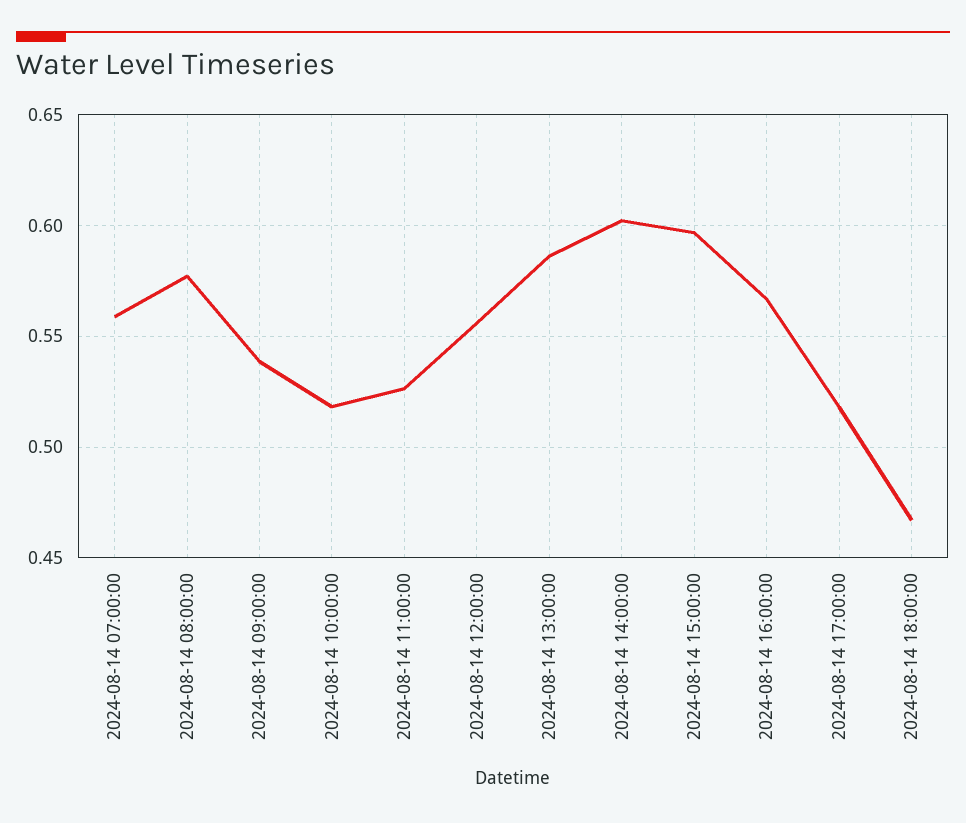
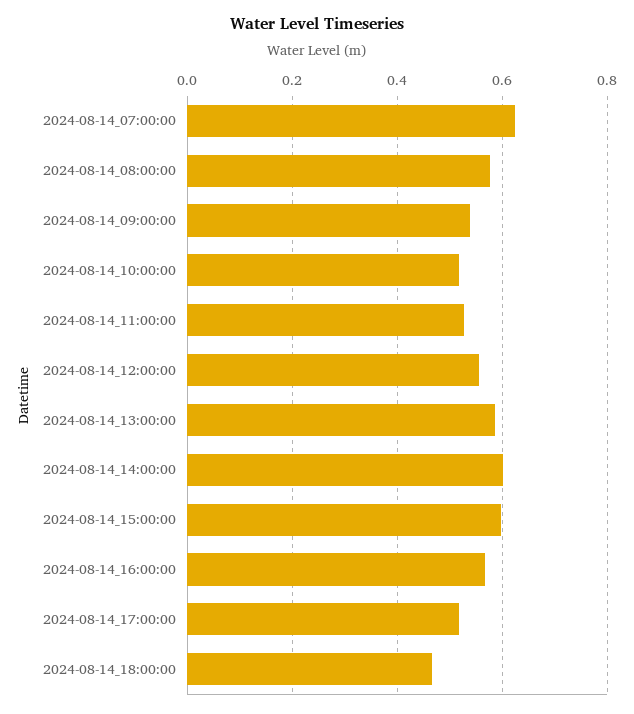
2024-08-14 07:00:00: 0.56 -> 0.62

